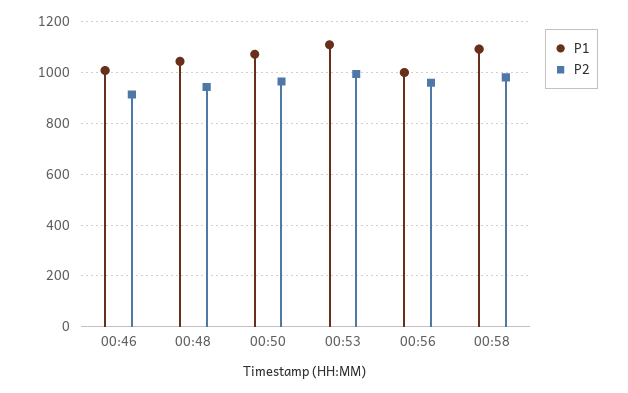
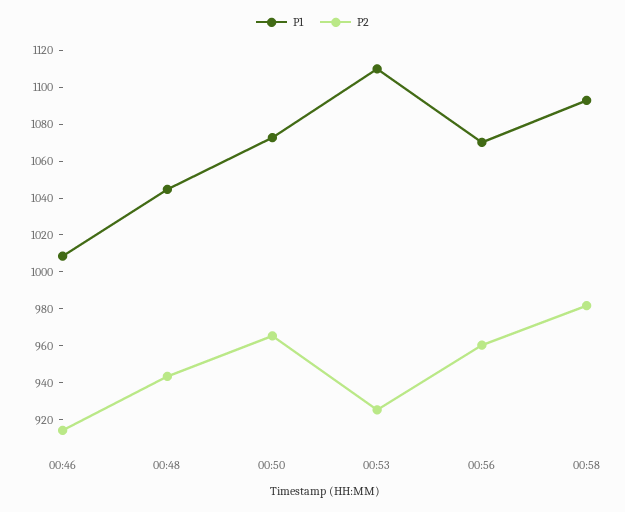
P2, 00:53: 1000 -> 925
P1, 00:56: 1000 -> 1070

